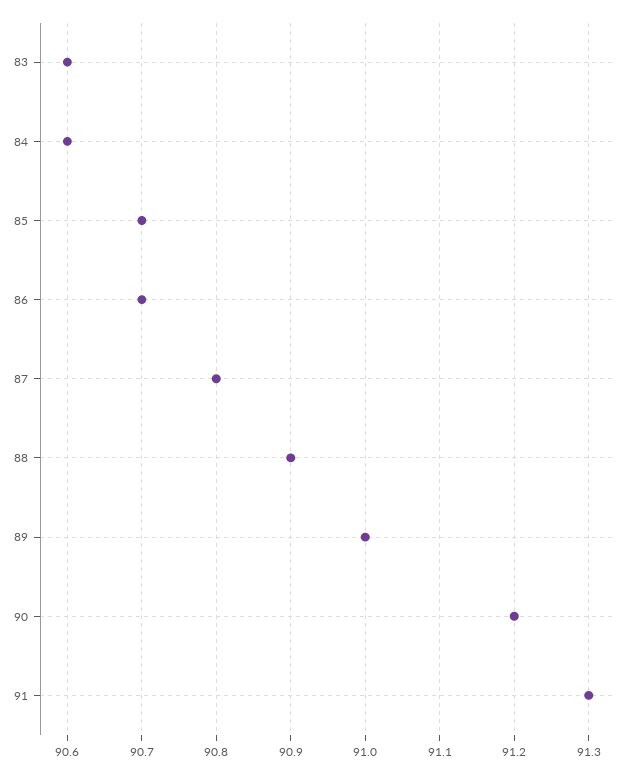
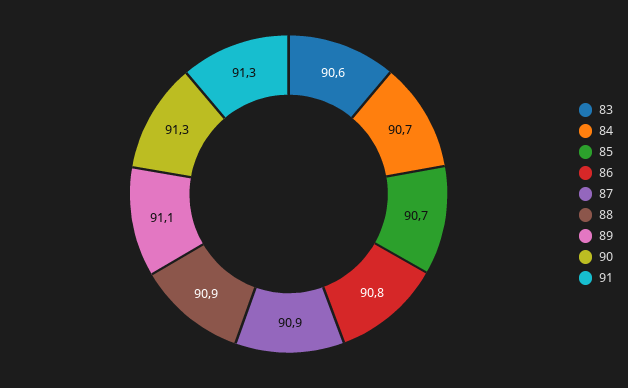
84: 90.6 -> 90.7
86: 90.7 -> 90.8
87: 90.8 -> 90.9
89: 91 -> 91.1
90: 91.2 -> 91.3

